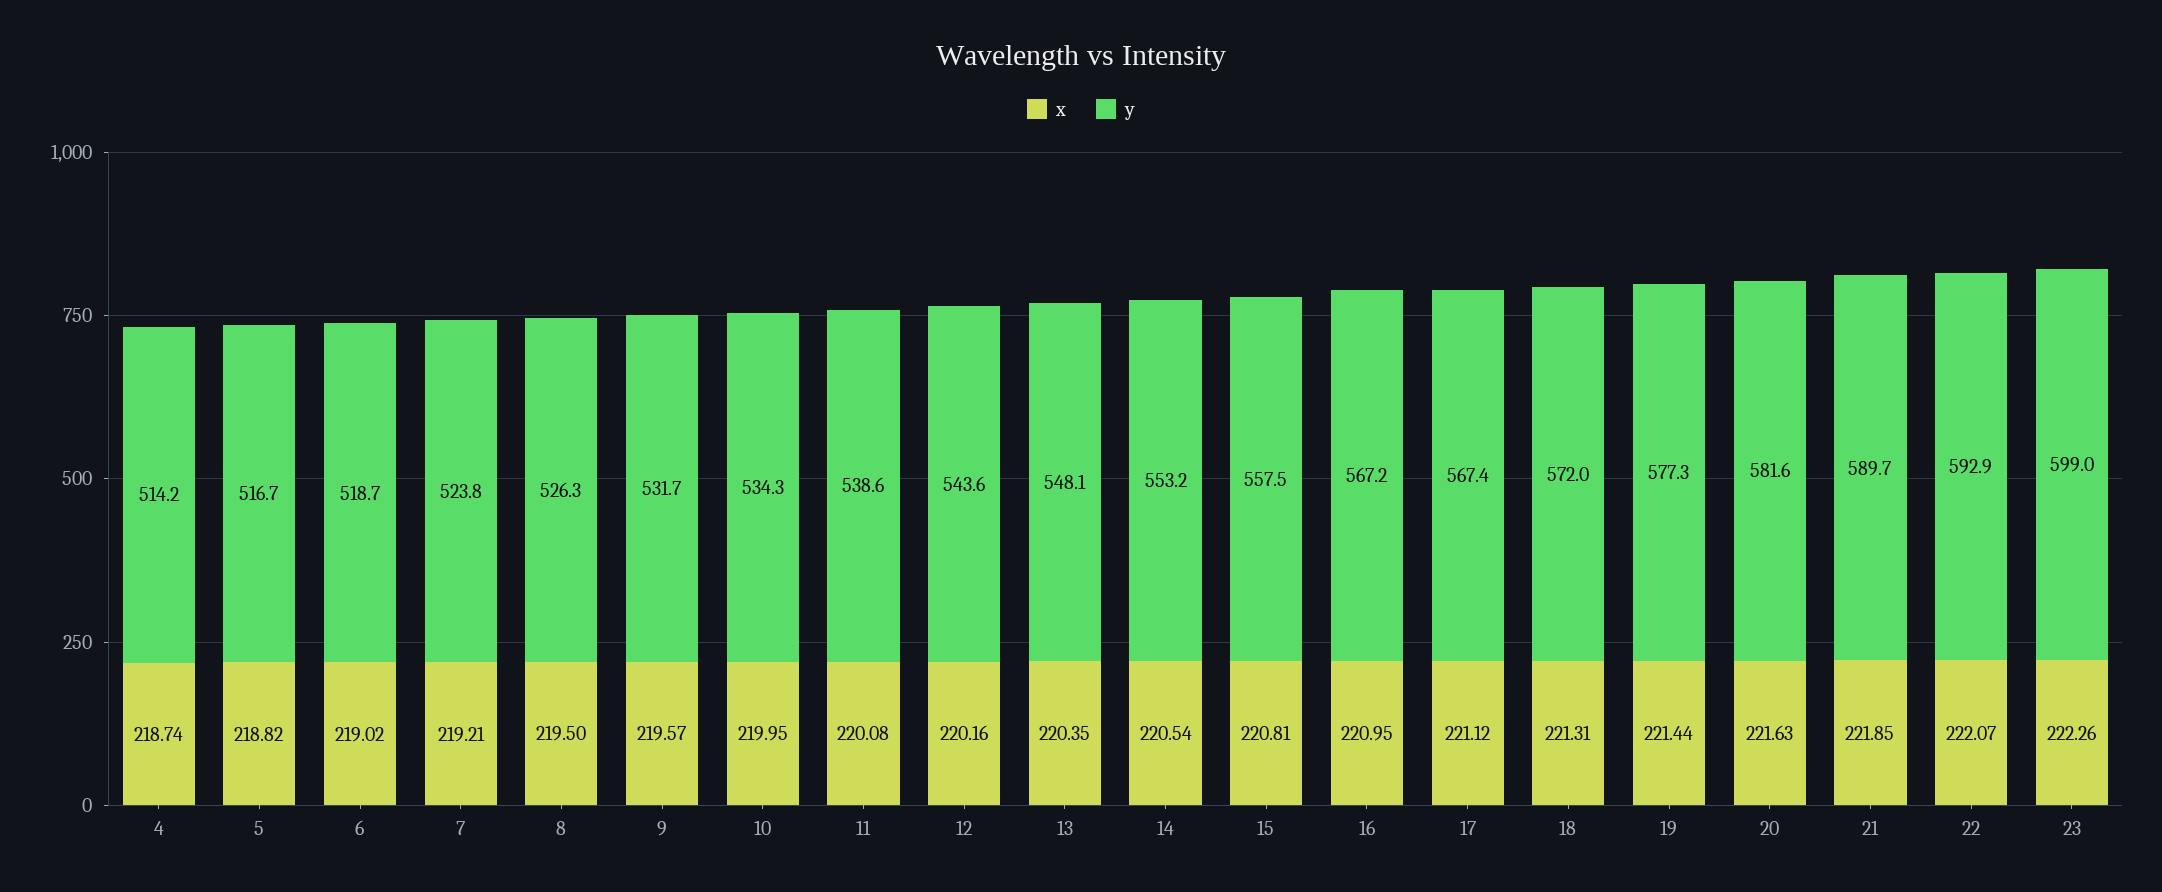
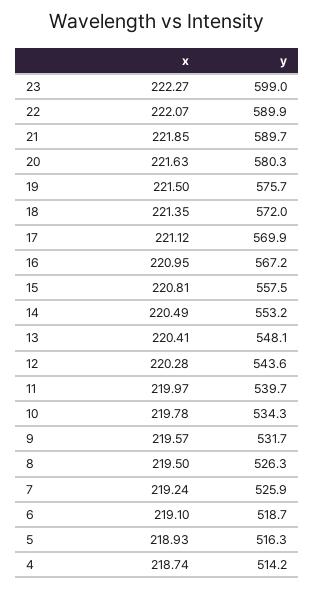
x, 5: 218.82 -> 218.93
y, 5: 516.7 -> 516.3
x, 6: 219.02 -> 219.1
x, 7: 219.21 -> 219.24
y, 7: 523.8 -> 525.9
x, 10: 219.95 -> 219.78
x, 11: 220.08 -> 219.97
y, 11: 538.6 -> 539.7
x, 12: 220.16 -> 220.28
x, 13: 220.35 -> 220.41
x, 14: 220.54 -> 220.49
y, 17: 567.4 -> 569.9
x, 18: 221.31 -> 221.35
x, 19: 221.44 -> 221.5
y, 19: 577.3 -> 575.7
y, 20: 581.6 -> 580.3
y, 22: 592.9 -> 589.9
x, 23: 222.26 -> 222.27

